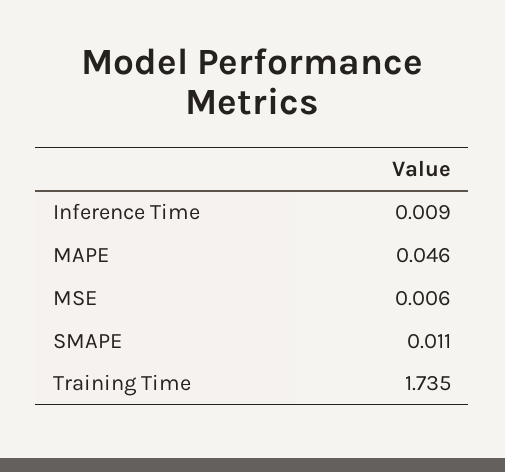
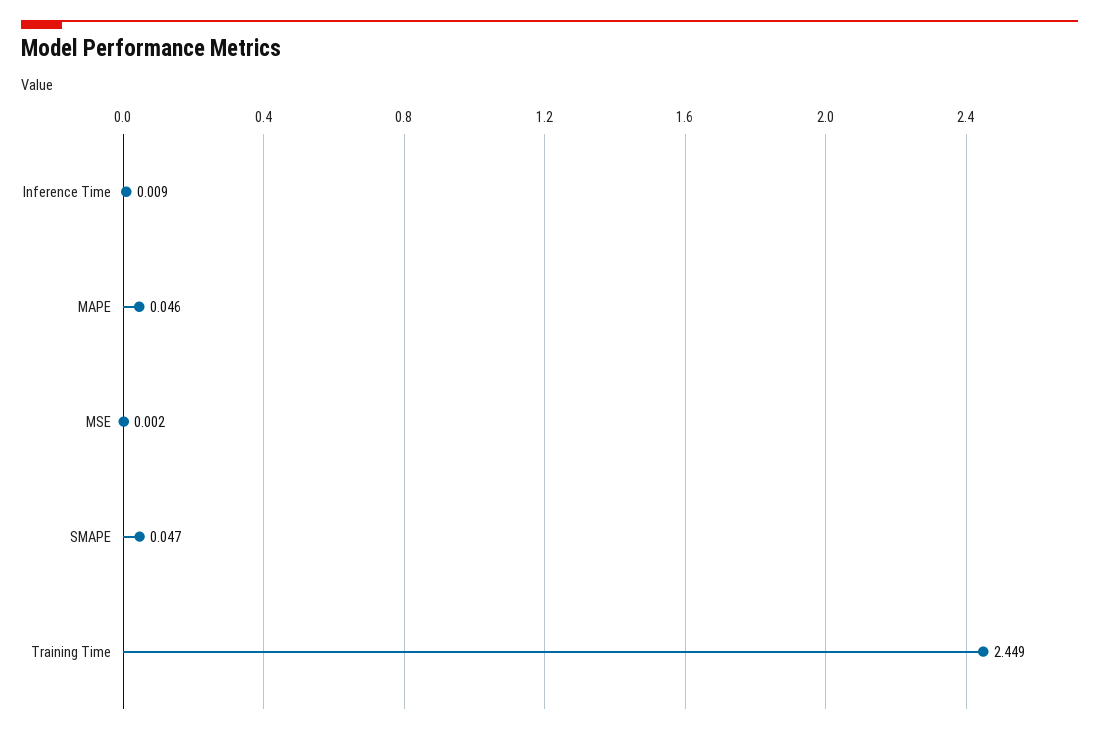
MSE: 0.006 -> 0.002
SMAPE: 0.011 -> 0.047
Training Time: 1.735 -> 2.449

